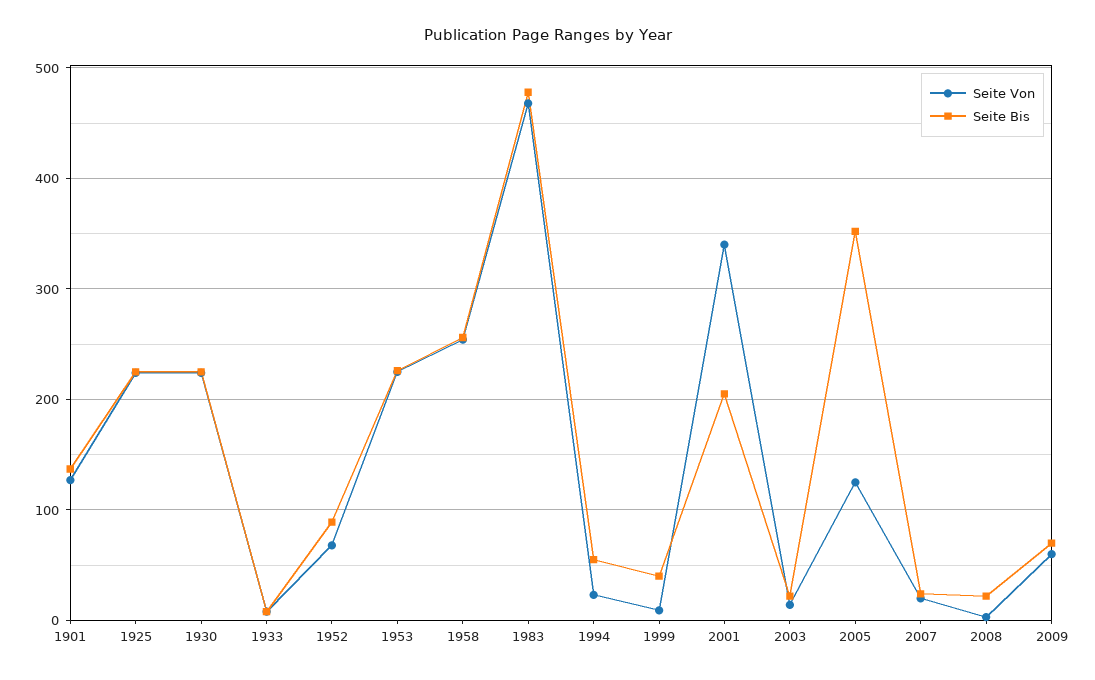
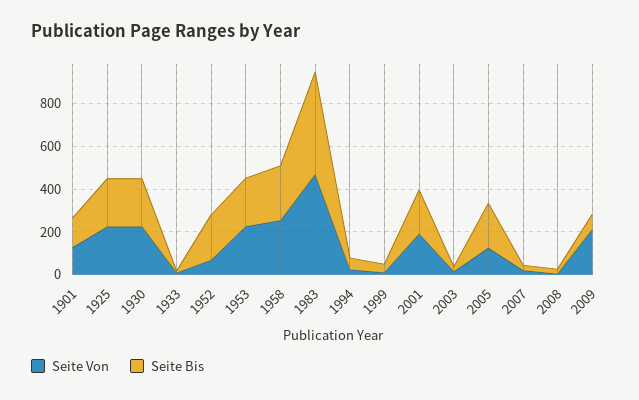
Seite Bis, 1952: 90 -> 200
Seite Von, 2001: 340 -> 200
Seite Bis, 2005: 350 -> 200
Seite Von, 2009: 60 -> 200

